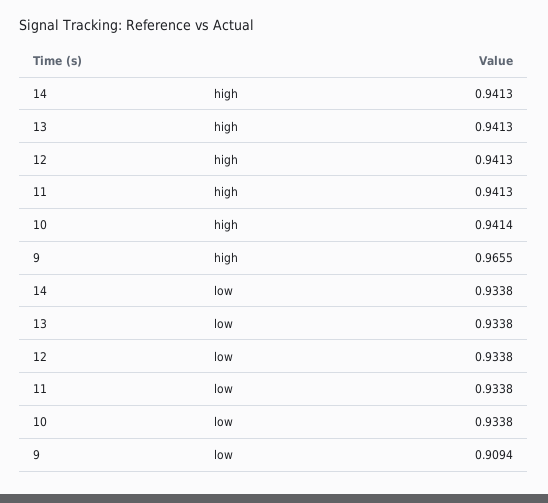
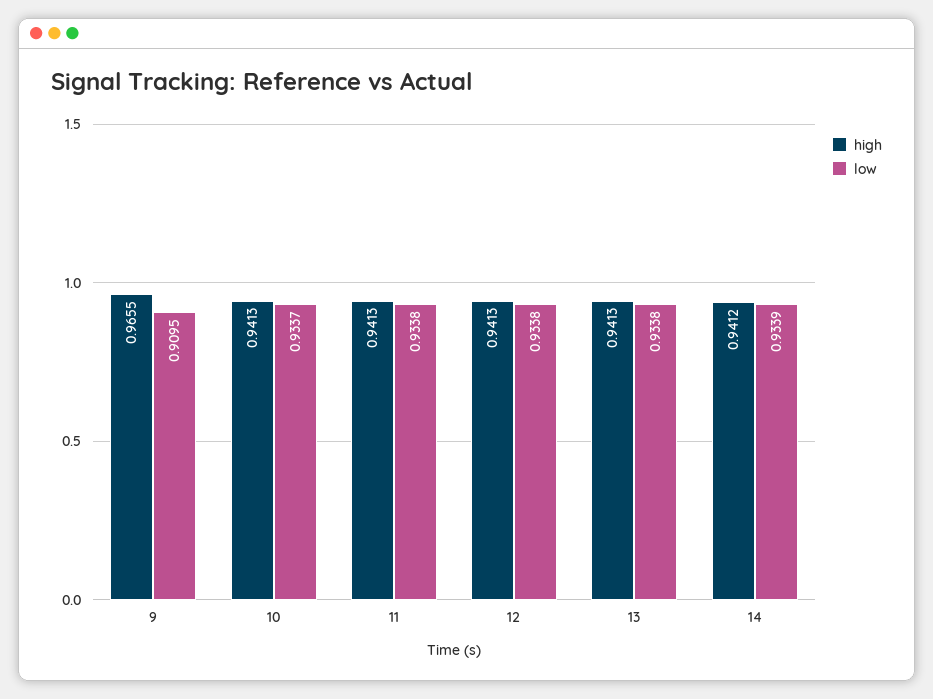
high, 14: 0.9413 -> 0.9412
high, 10: 0.9414 -> 0.9413
low, 14: 0.9338 -> 0.9339
low, 10: 0.9338 -> 0.9337
low, 9: 0.9094 -> 0.9095

